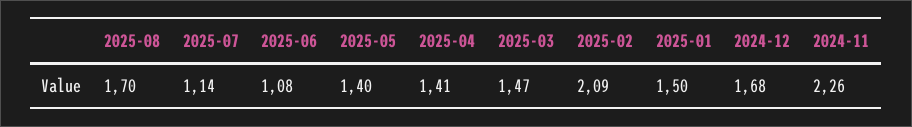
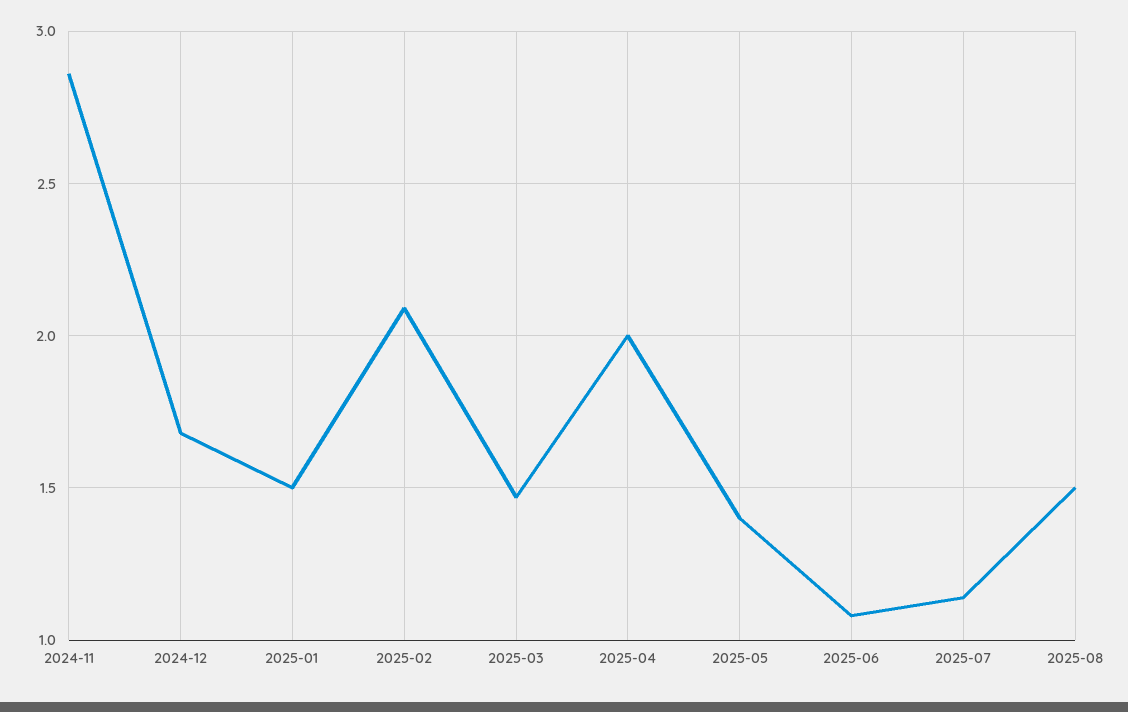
2025-08: 1.7 -> 1.5
2025-04: 1.41 -> 2
2024-11: 2.26 -> 2.85

